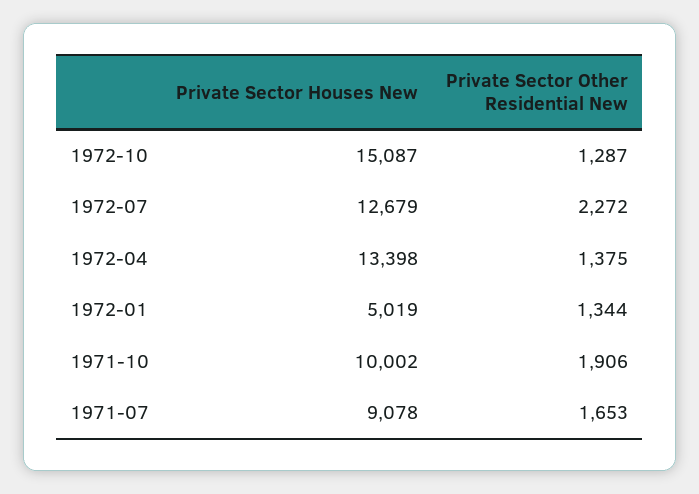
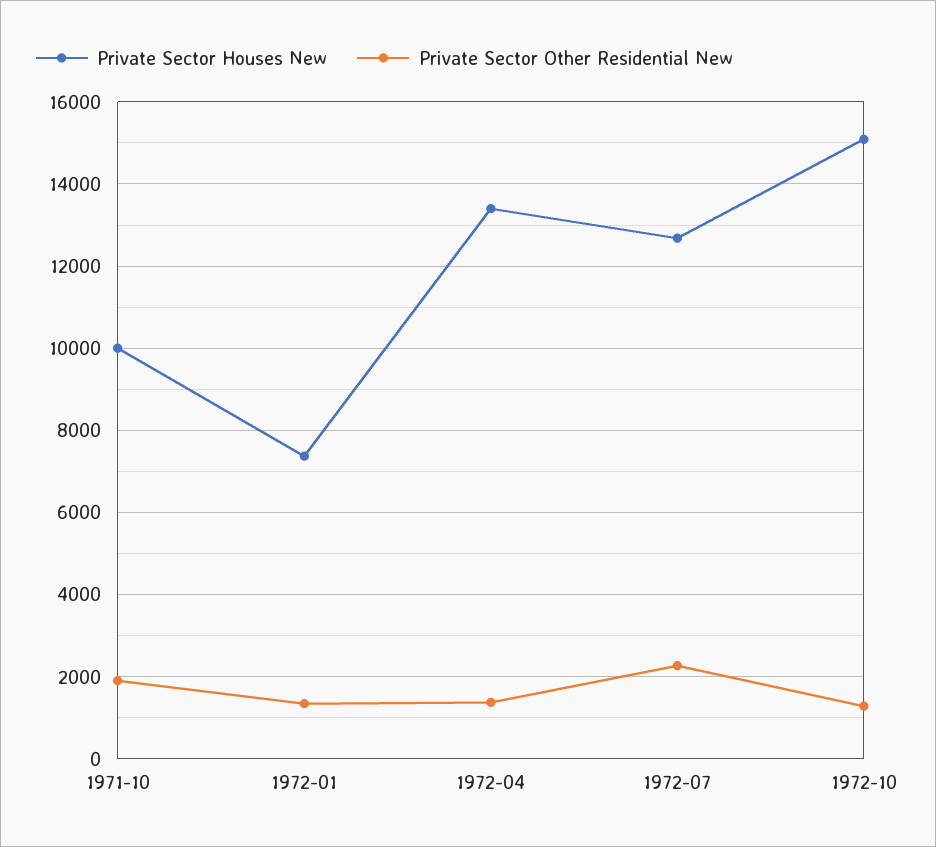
Private Sector Houses New, 1972-01: 5019 -> 7400
Private Sector Houses New, 1971-07: 9078 -> none
Private Sector Other Residential New, 1971-07: 1653 -> none

